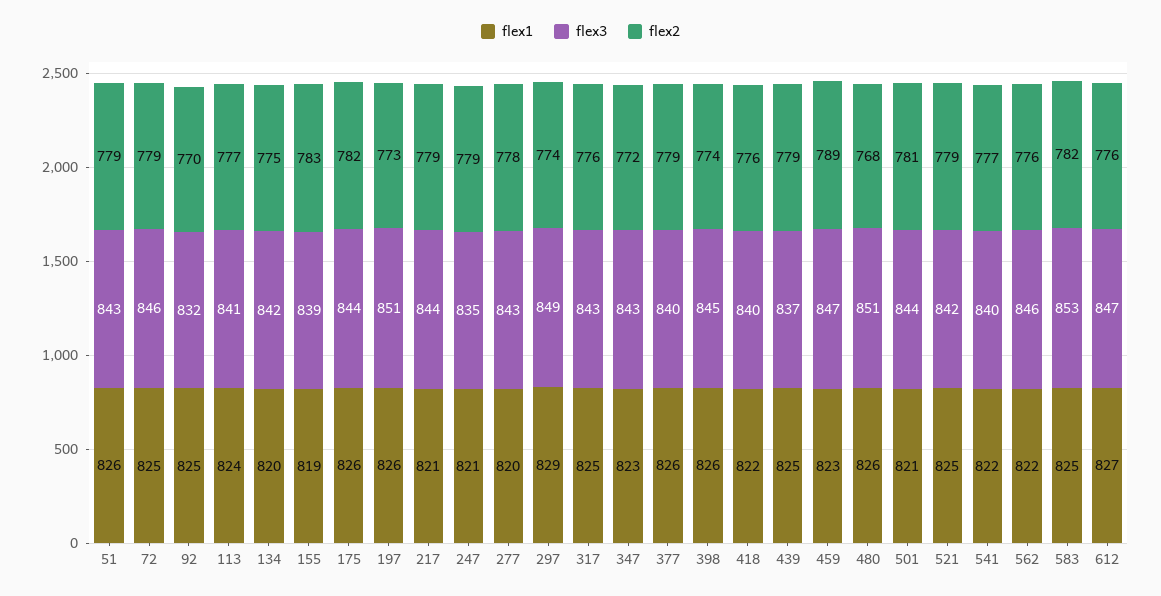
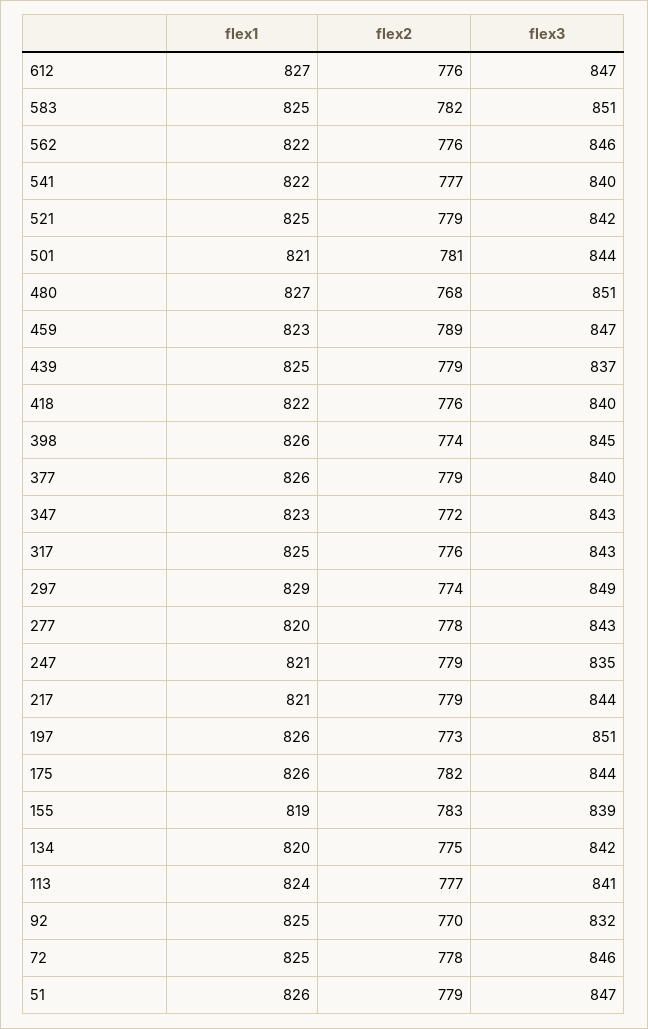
flex3, 51: 843 -> 847
flex2, 72: 779 -> 778
flex1, 480: 826 -> 827
flex3, 583: 853 -> 851

